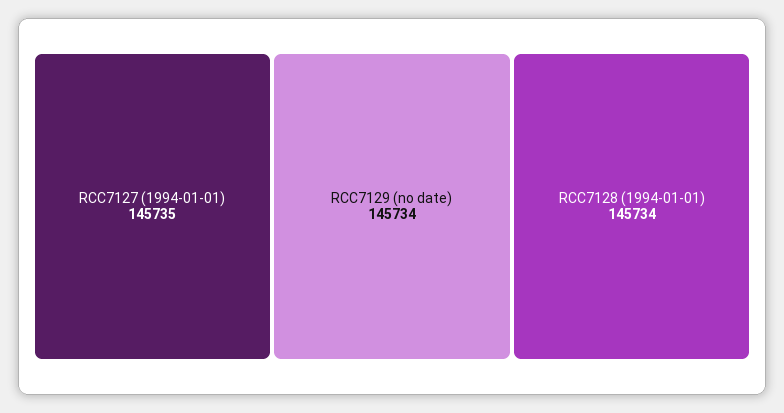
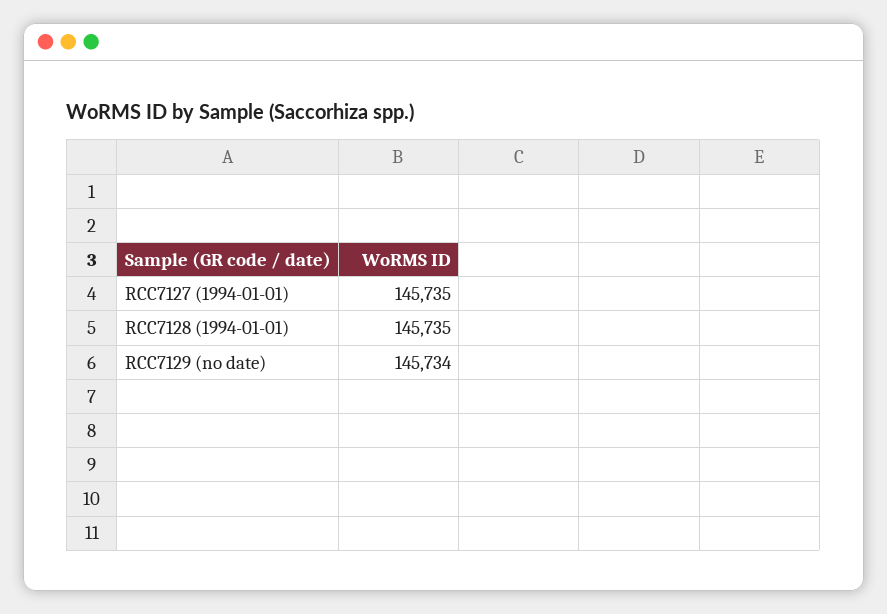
RCC7128 (1994-01-01): 145734 -> 145735

